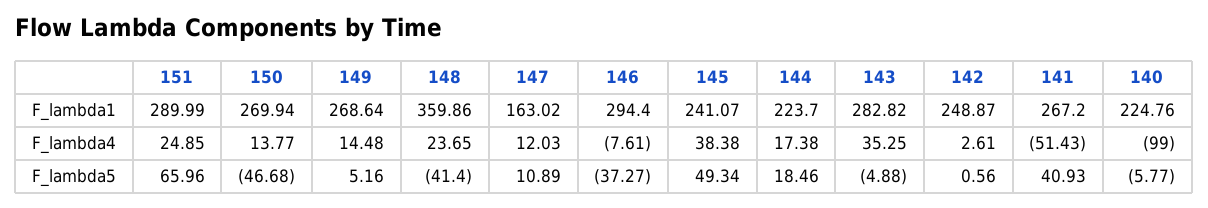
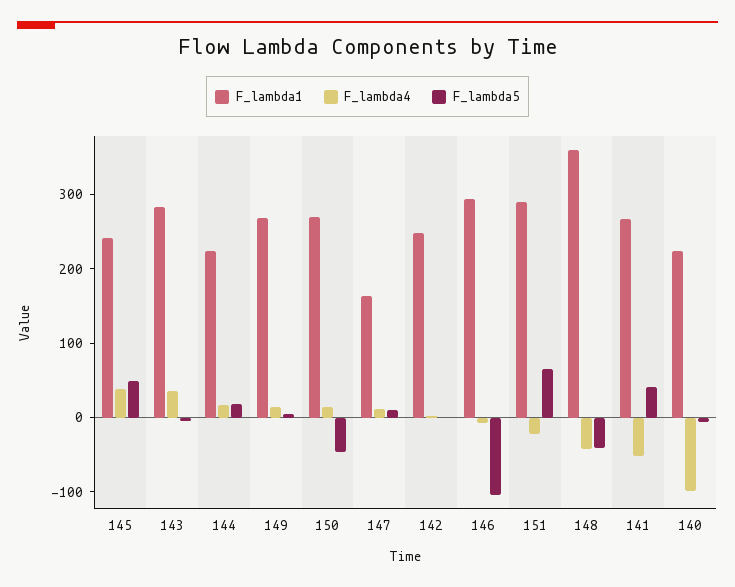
F_lambda4, 151: 24.85 -> -20
F_lambda4, 148: 23.65 -> -40
F_lambda5, 146: -37.27 -> -100

